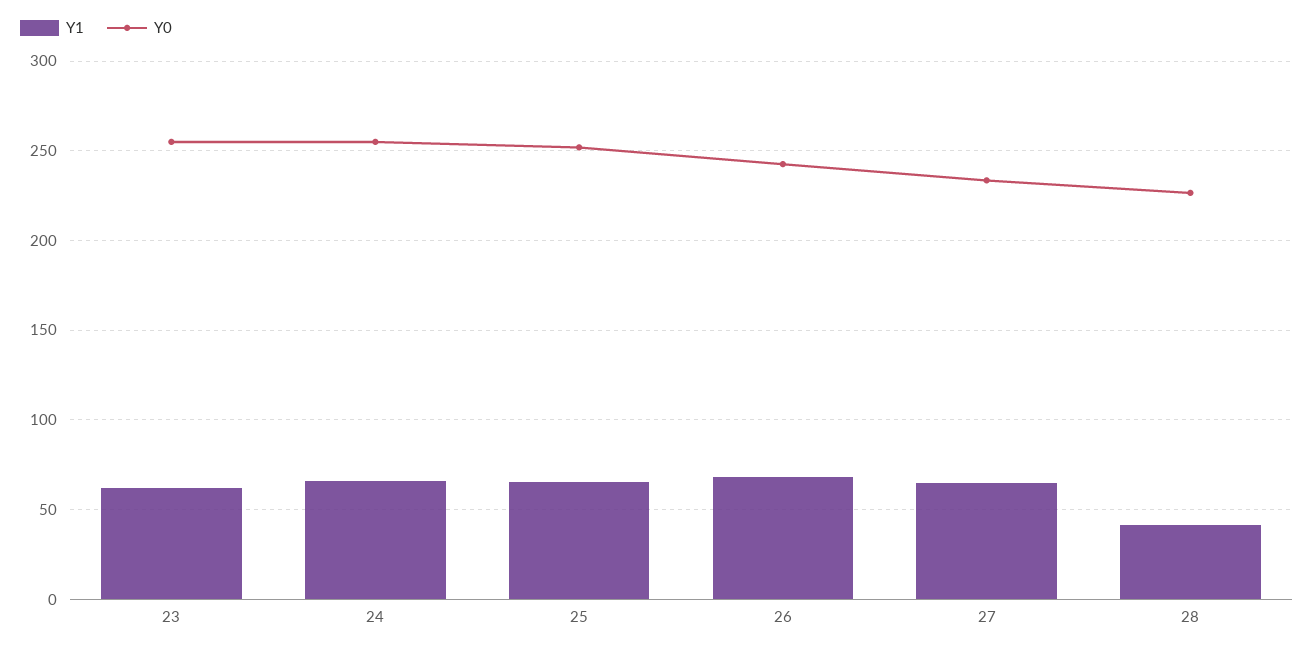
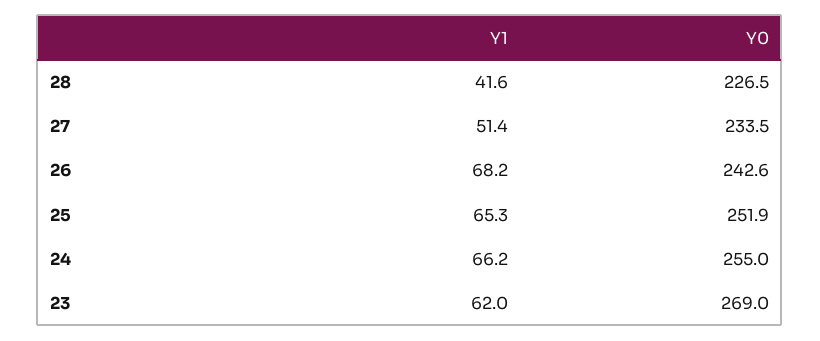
Y0, 23: 255 -> 269
Y1, 27: 65 -> 51.4

